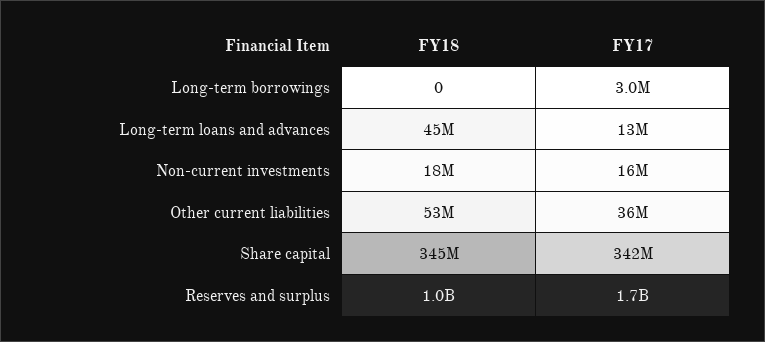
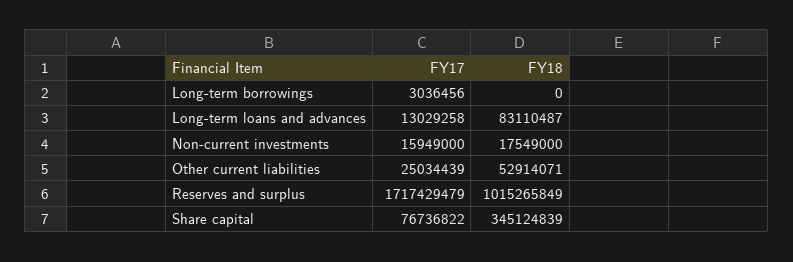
FY18, Long-term loans and advances: 45000000 -> 83110487
FY17, Other current liabilities: 36000000 -> 25034439
FY17, Share capital: 342000000 -> 76736822

